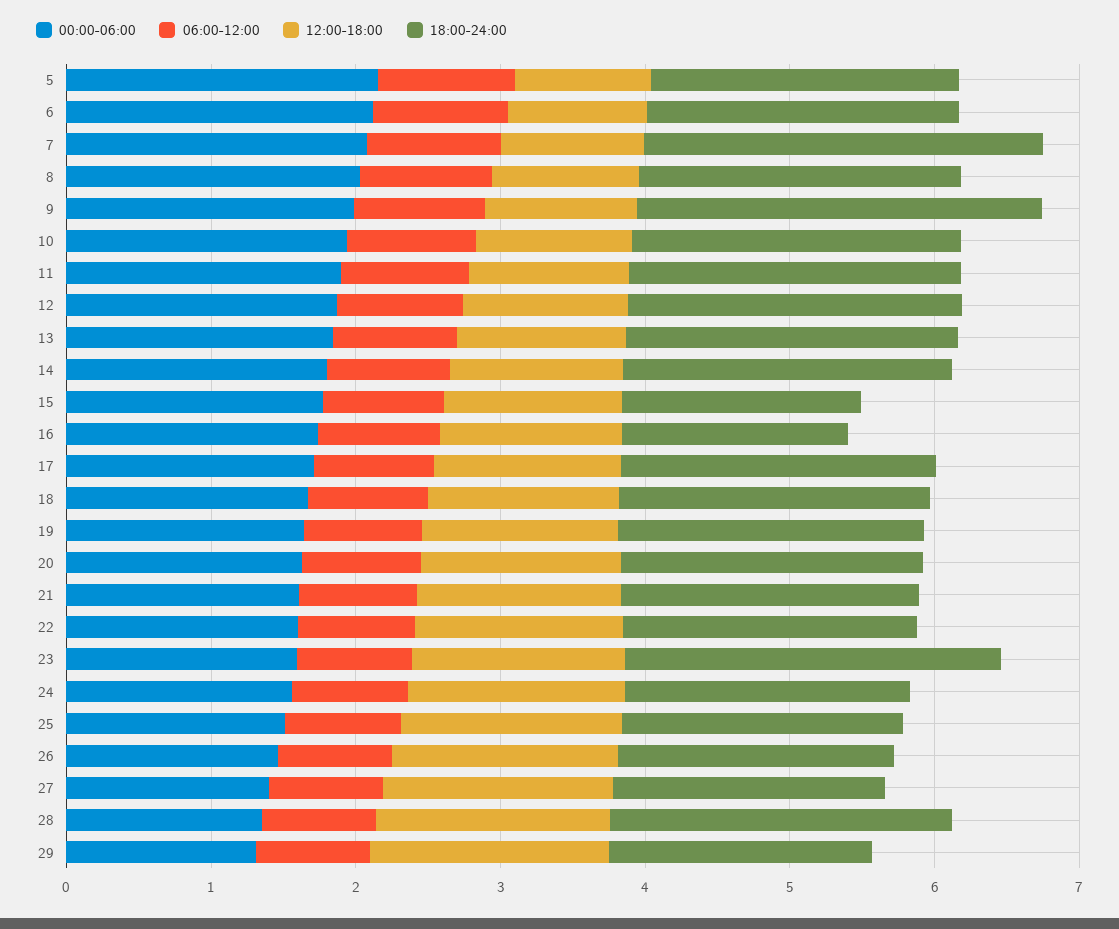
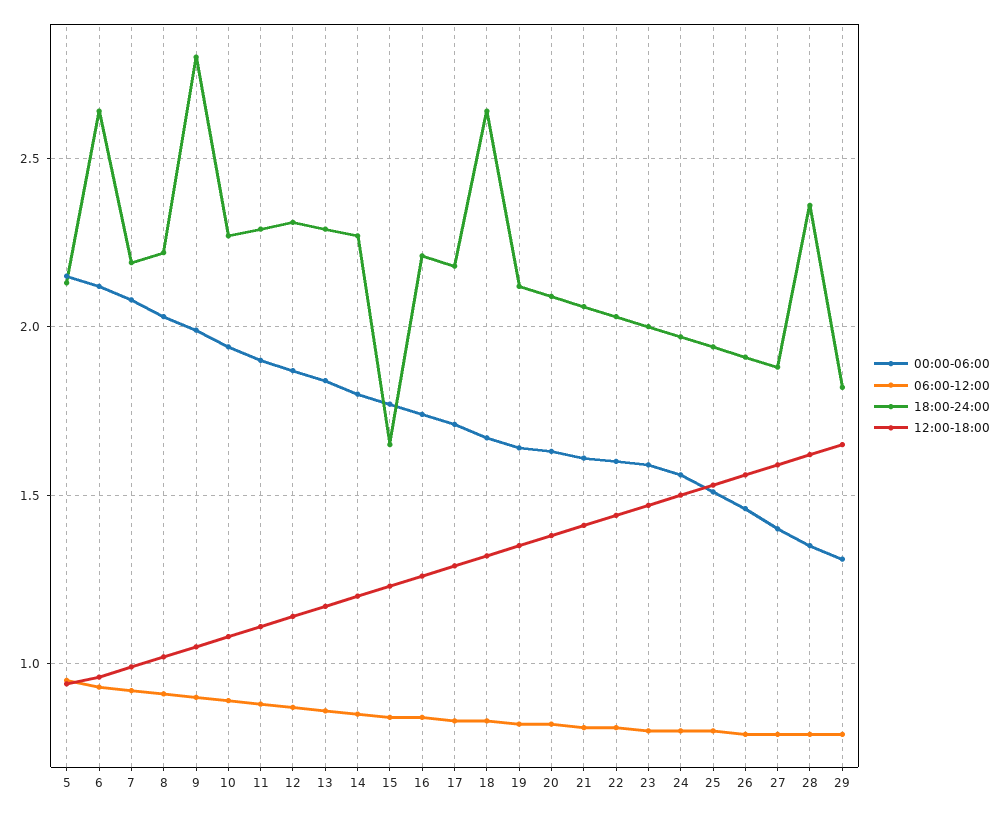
18:00-24:00, 6: 2.2 -> 2.65
18:00-24:00, 7: 2.8 -> 2.2
18:00-24:00, 16: 1.6 -> 2.2
18:00-24:00, 18: 2.2 -> 2.65
18:00-24:00, 23: 2.6 -> 2

